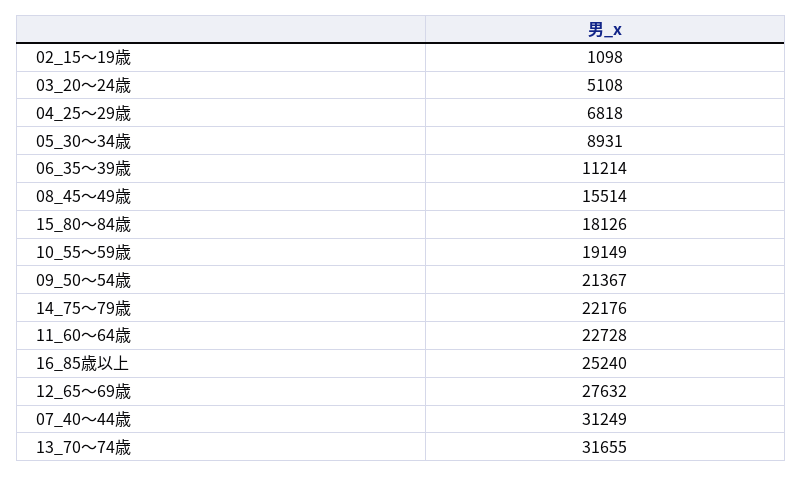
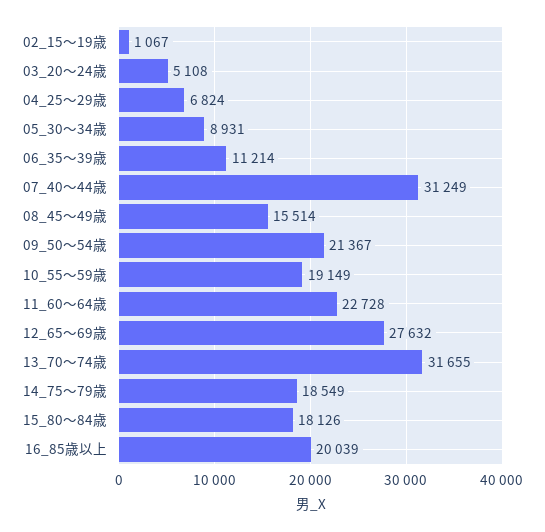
02_15～19歳: 1098 -> 1067
04_25～29歳: 6818 -> 6824
14_75～79歳: 22176 -> 18549
16_85歳以上: 25240 -> 20039

